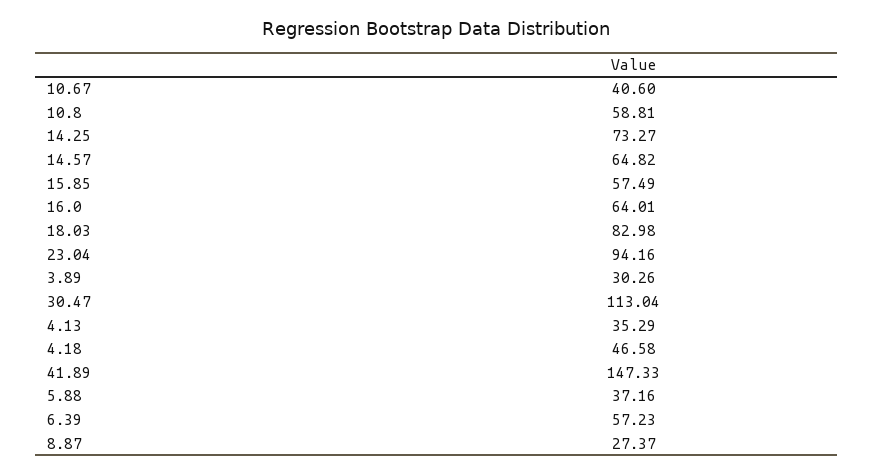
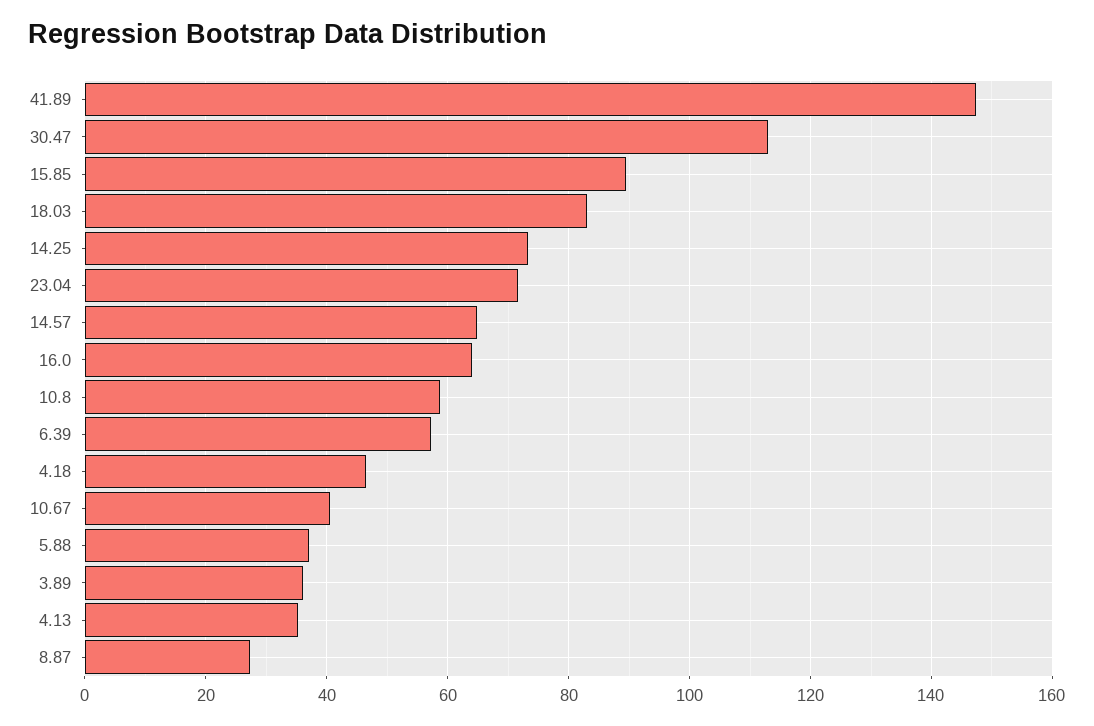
15.85: 57.49 -> 90
23.04: 94.16 -> 72
3.89: 30.26 -> 36

